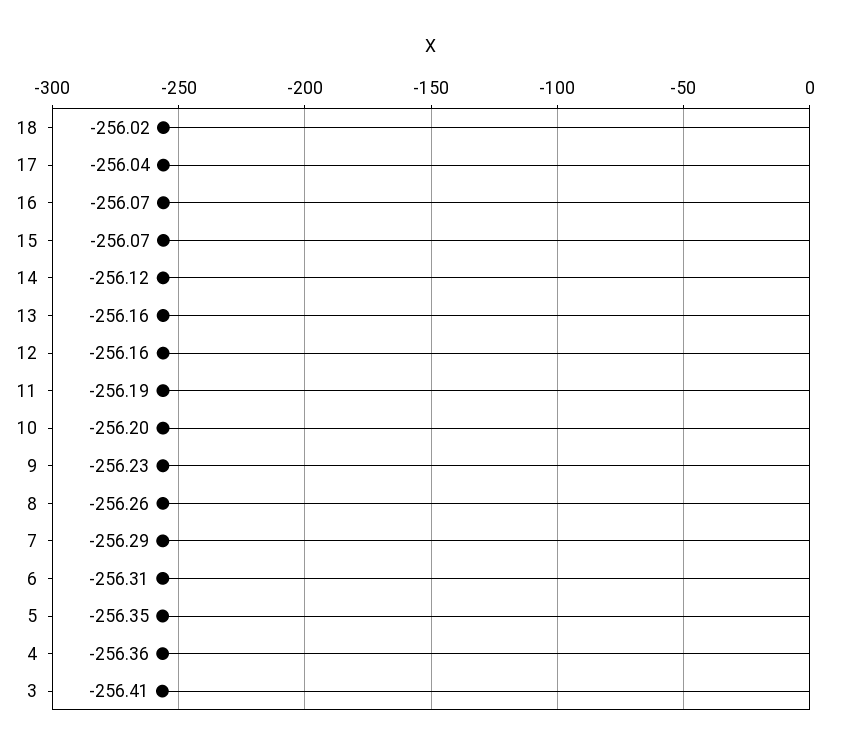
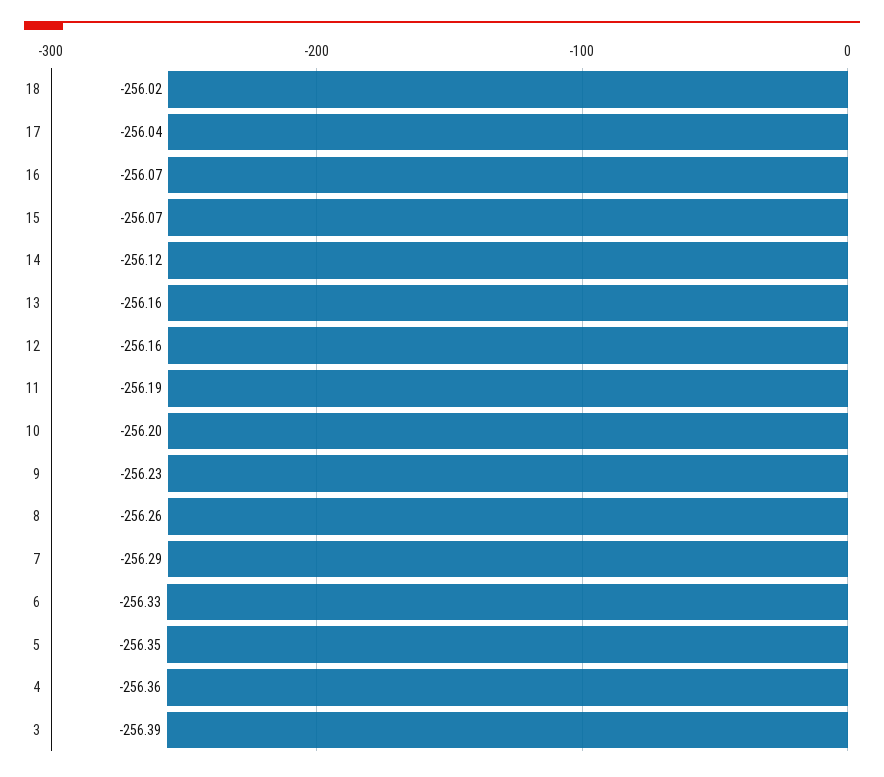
6: -256.31 -> -256.33
3: -256.41 -> -256.39

